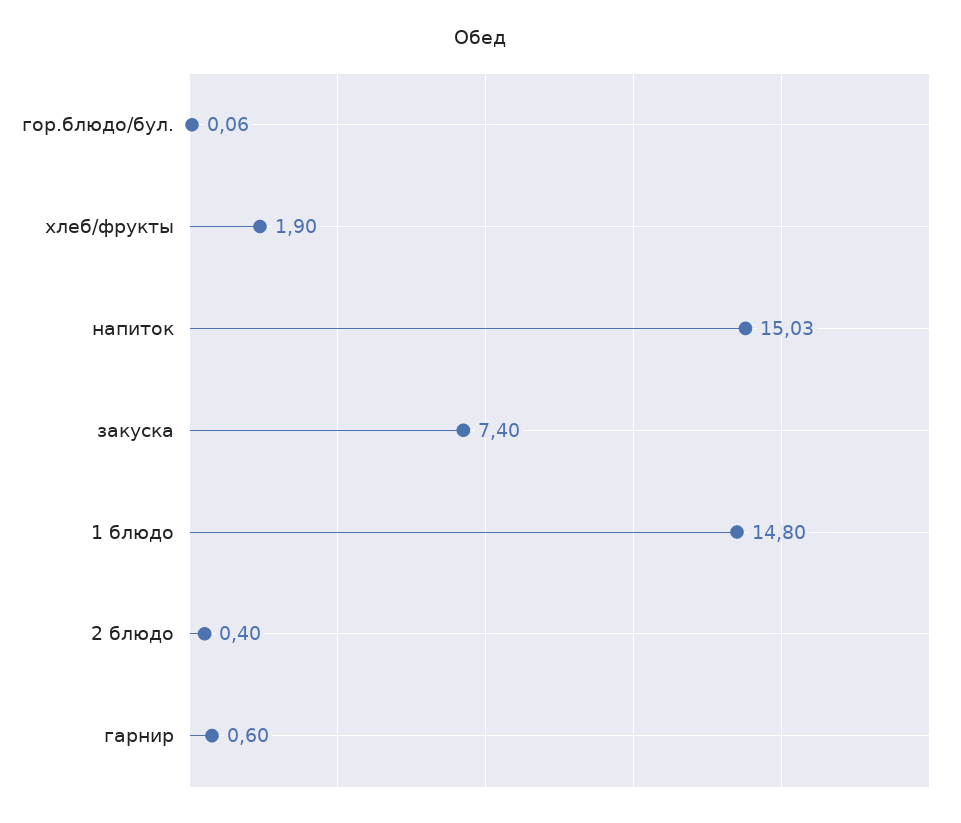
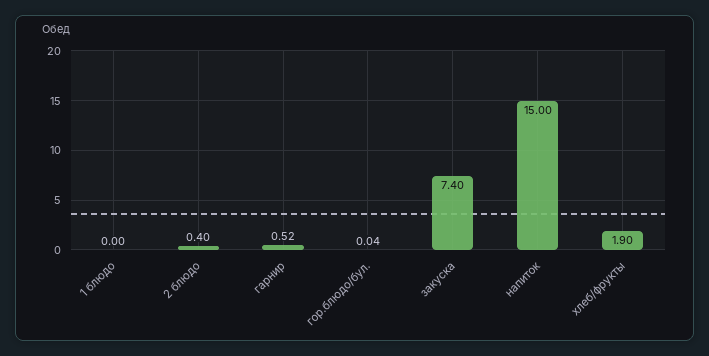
гор.блюдо/бул.: 0.06 -> 0.04
напиток: 15.03 -> 15
1 блюдо: 14.8 -> 0
гарнир: 0.6 -> 0.52

